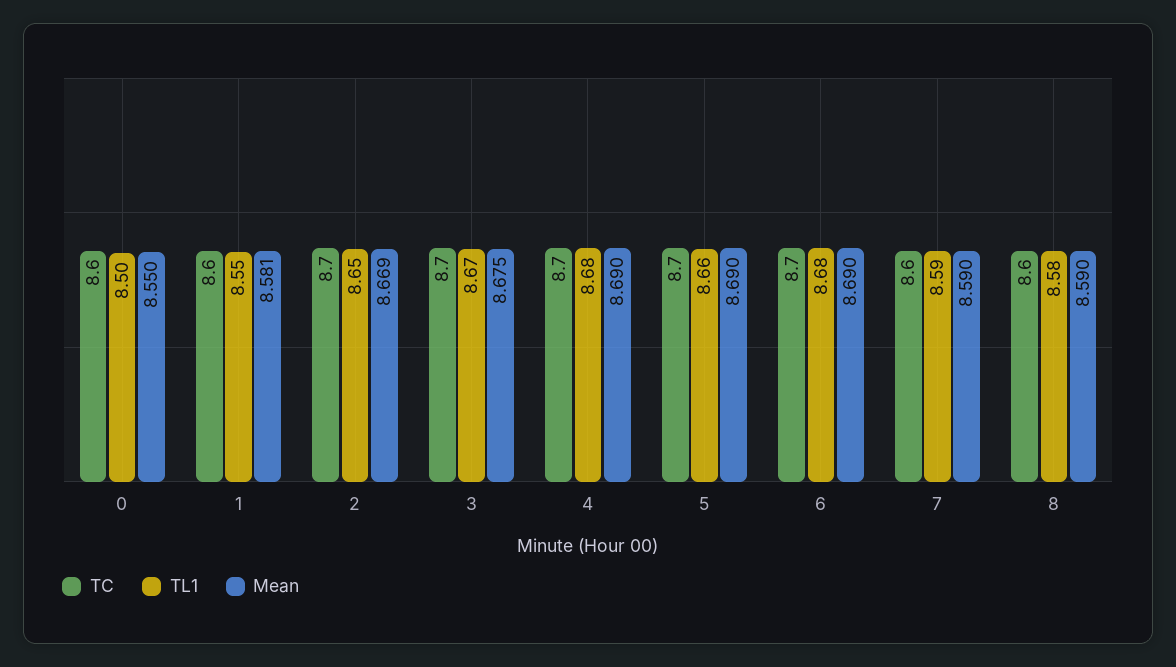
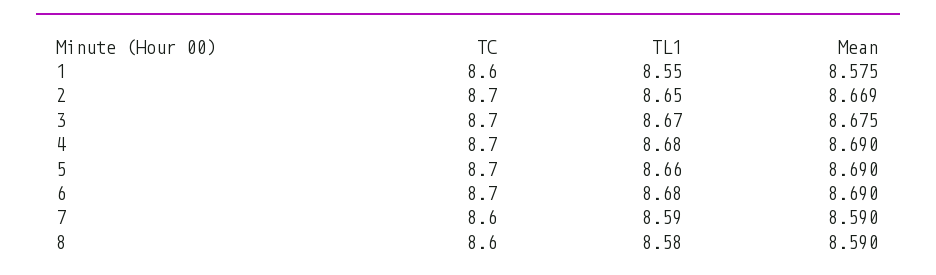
TC, 0: 8.6 -> none
TL1, 0: 8.5 -> none
Mean, 0: 8.55 -> none
Mean, 1: 8.581 -> 8.575

